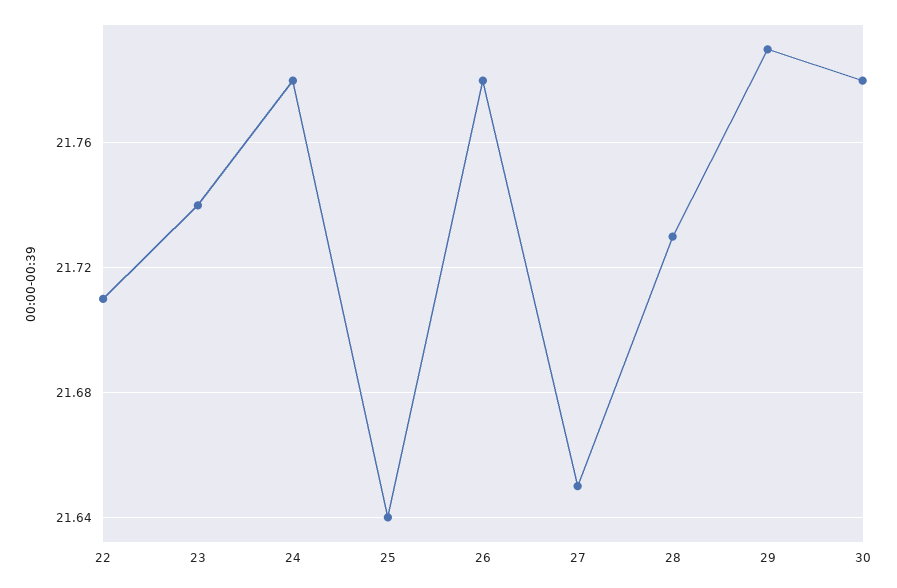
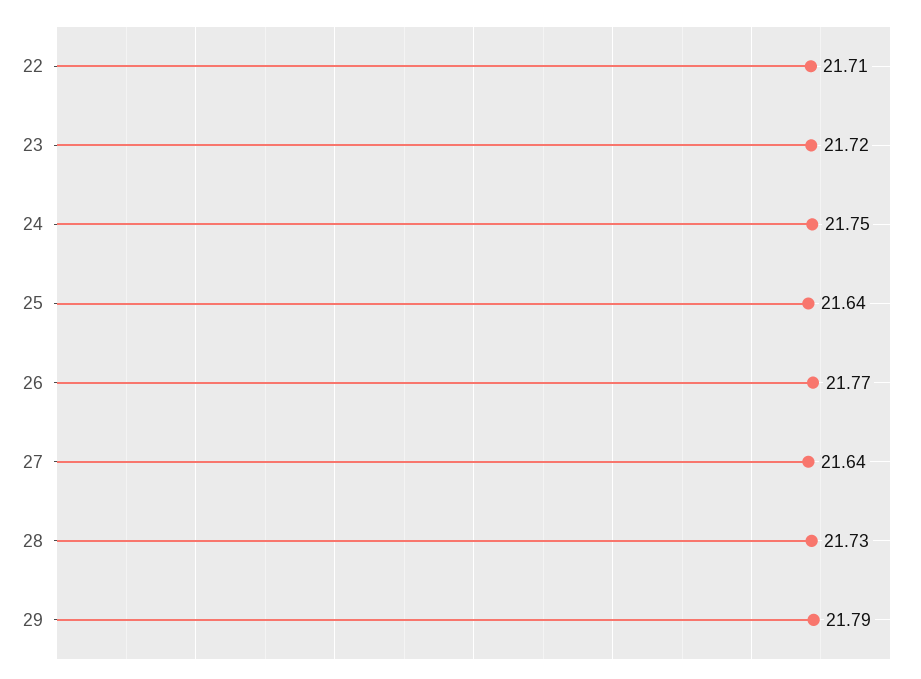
23: 21.74 -> 21.72
24: 21.78 -> 21.75
26: 21.78 -> 21.77
27: 21.65 -> 21.64
30: 21.78 -> none

